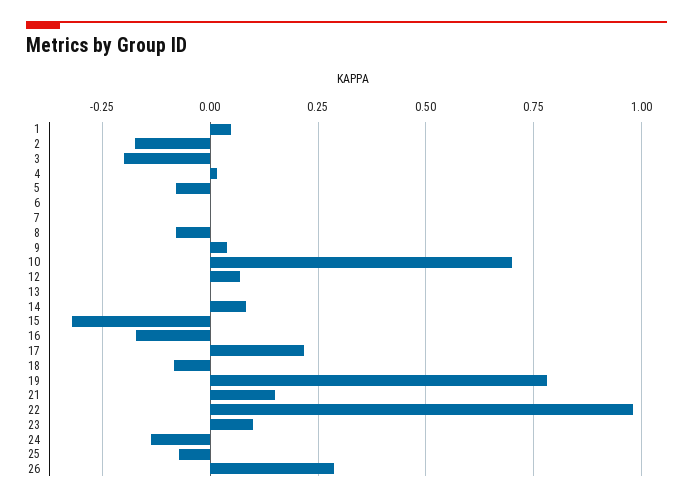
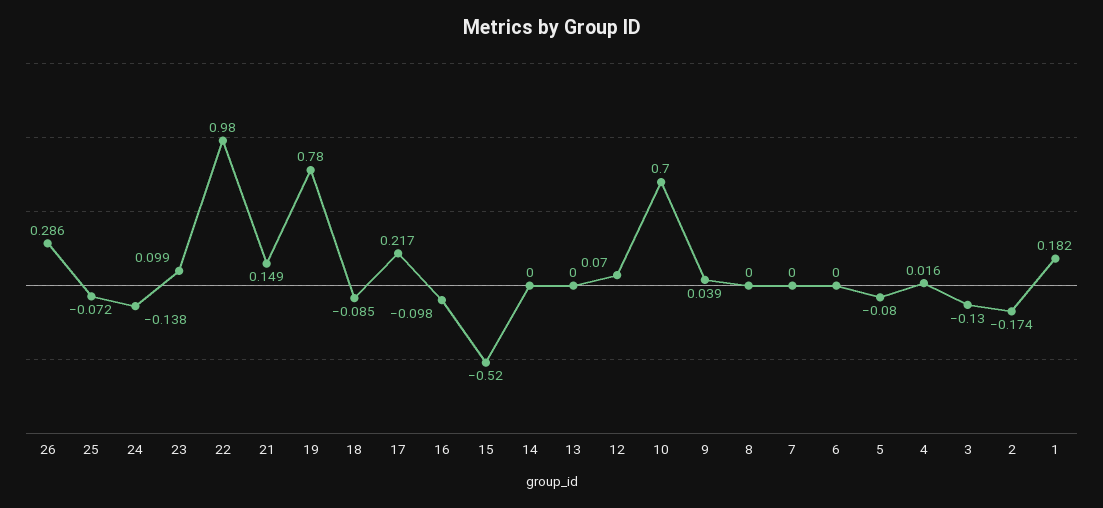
1: 0.05 -> 0.182
3: -0.2 -> -0.13
8: -0.075 -> 0
14: 0.075 -> 0
15: -0.325 -> -0.52
16: -0.175 -> -0.098

